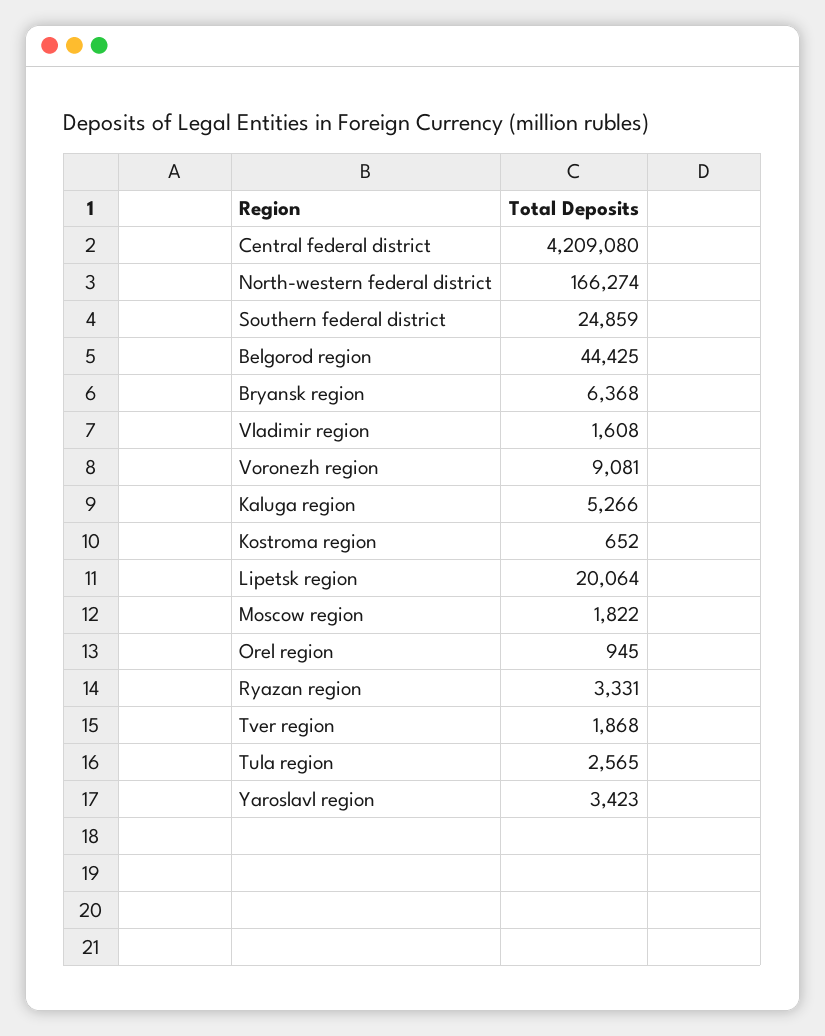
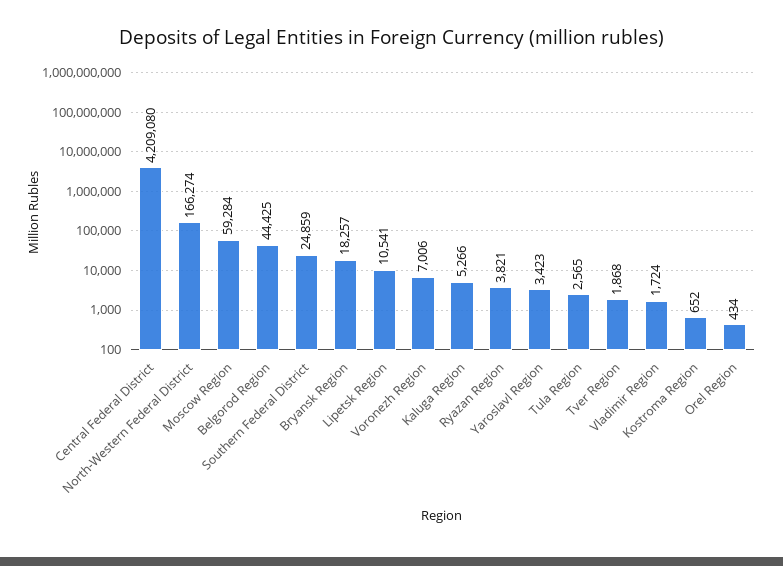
Bryansk region: 6368 -> 18257
Vladimir region: 1608 -> 1724
Voronezh region: 9081 -> 7006
Lipetsk region: 20064 -> 10541
Moscow region: 1822 -> 59284
Orel region: 945 -> 434
Ryazan region: 3331 -> 3821

